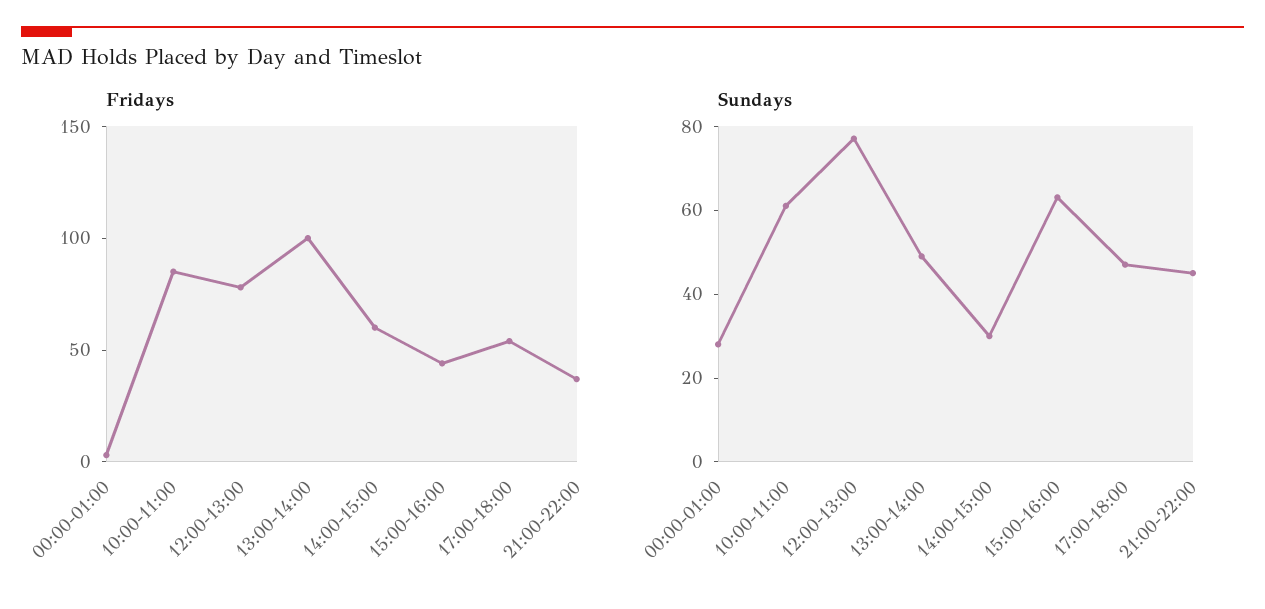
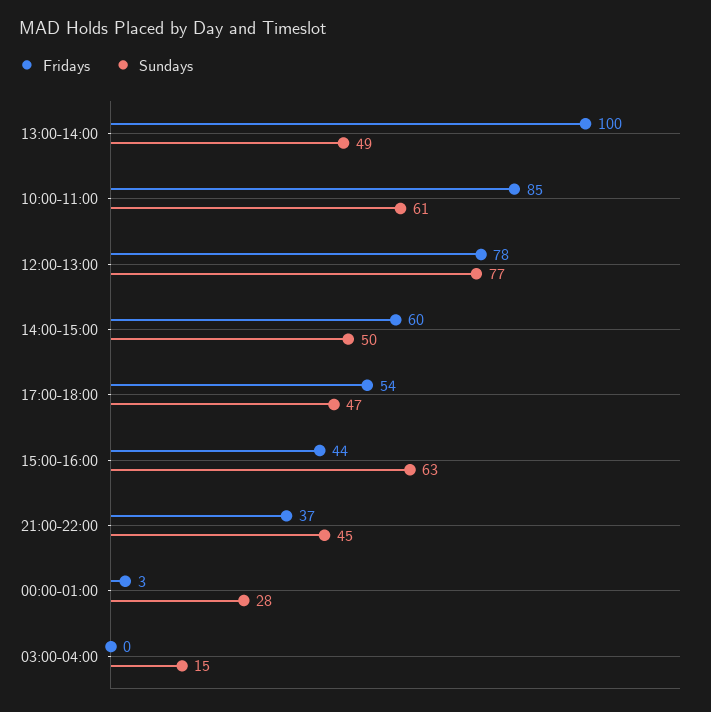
Sundays, 14:00-15:00: 30 -> 50
Fridays, 03:00-04:00: none -> 0
Sundays, 03:00-04:00: none -> 15

